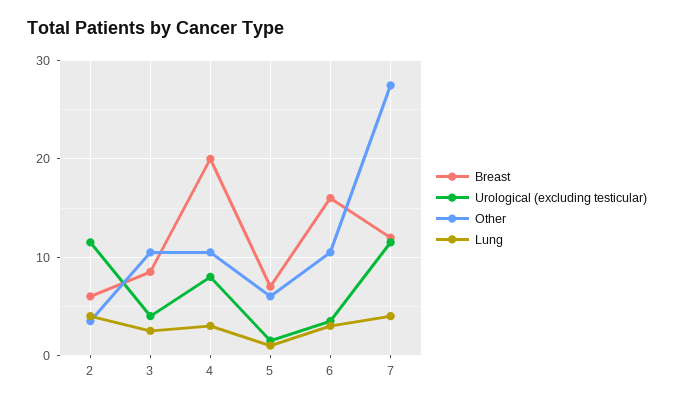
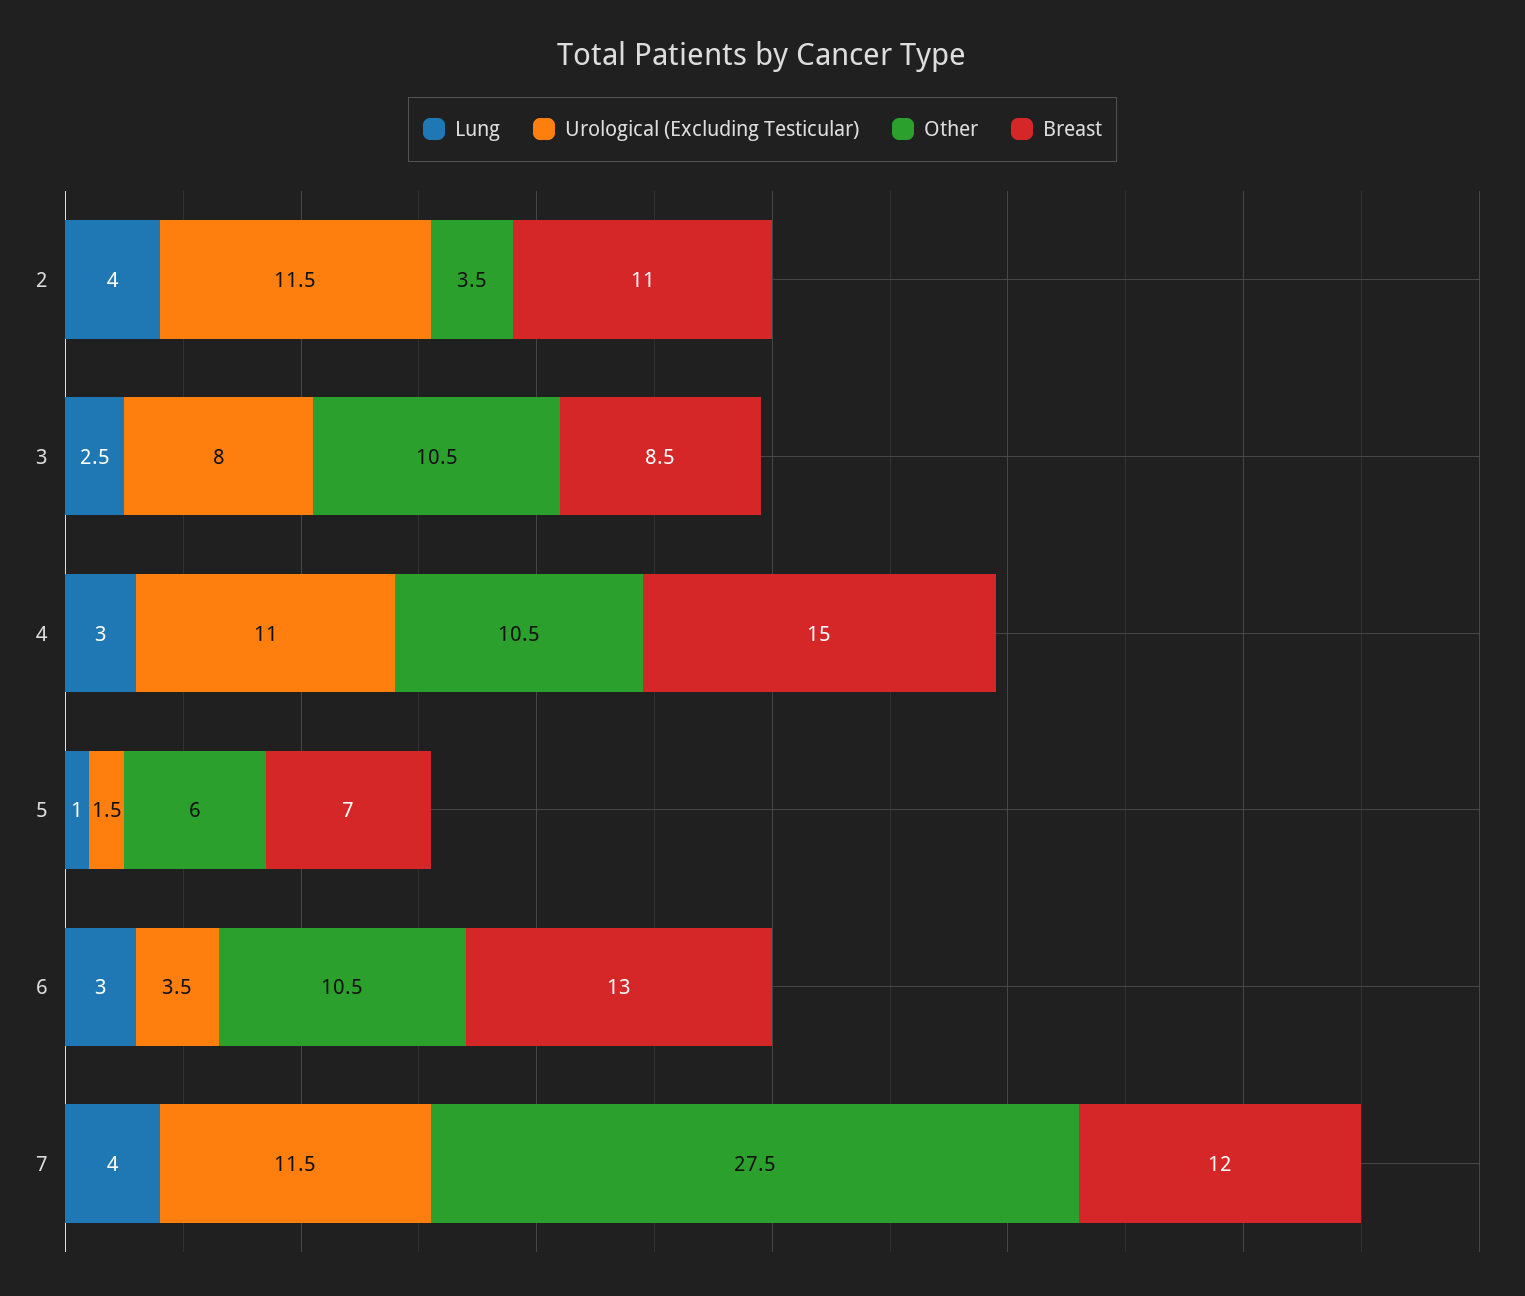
Breast, 2: 6 -> 11
Urological (excluding testicular), 3: 4 -> 8
Breast, 4: 20 -> 15
Urological (excluding testicular), 4: 8 -> 11
Breast, 6: 16 -> 13

